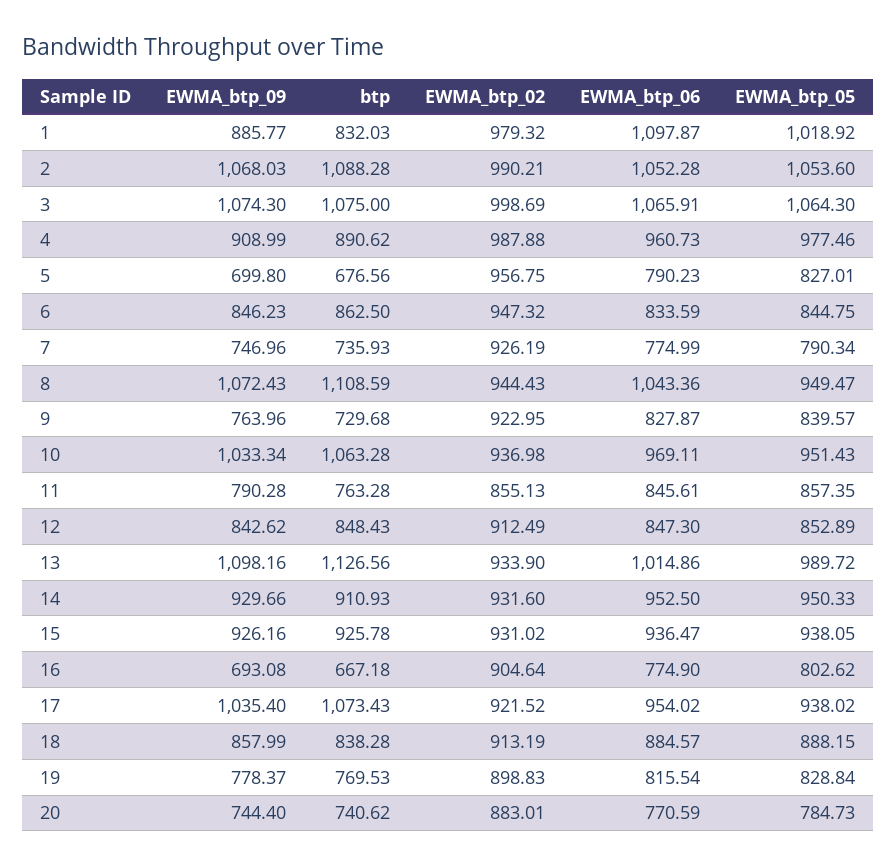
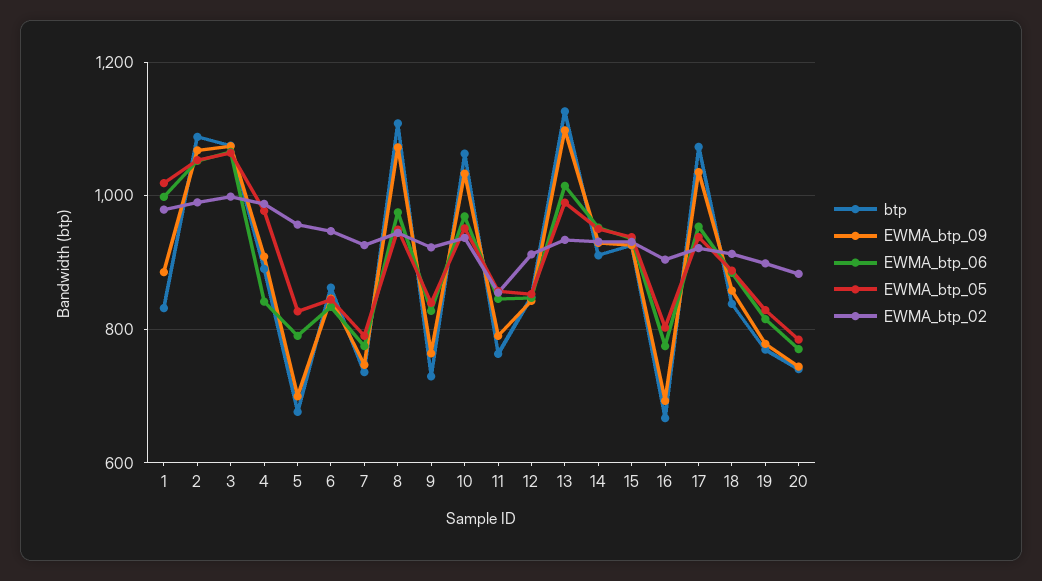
EWMA_btp_06, 1: 1097.87 -> 1000
EWMA_btp_06, 4: 960.73 -> 840
EWMA_btp_06, 8: 1043.36 -> 980

